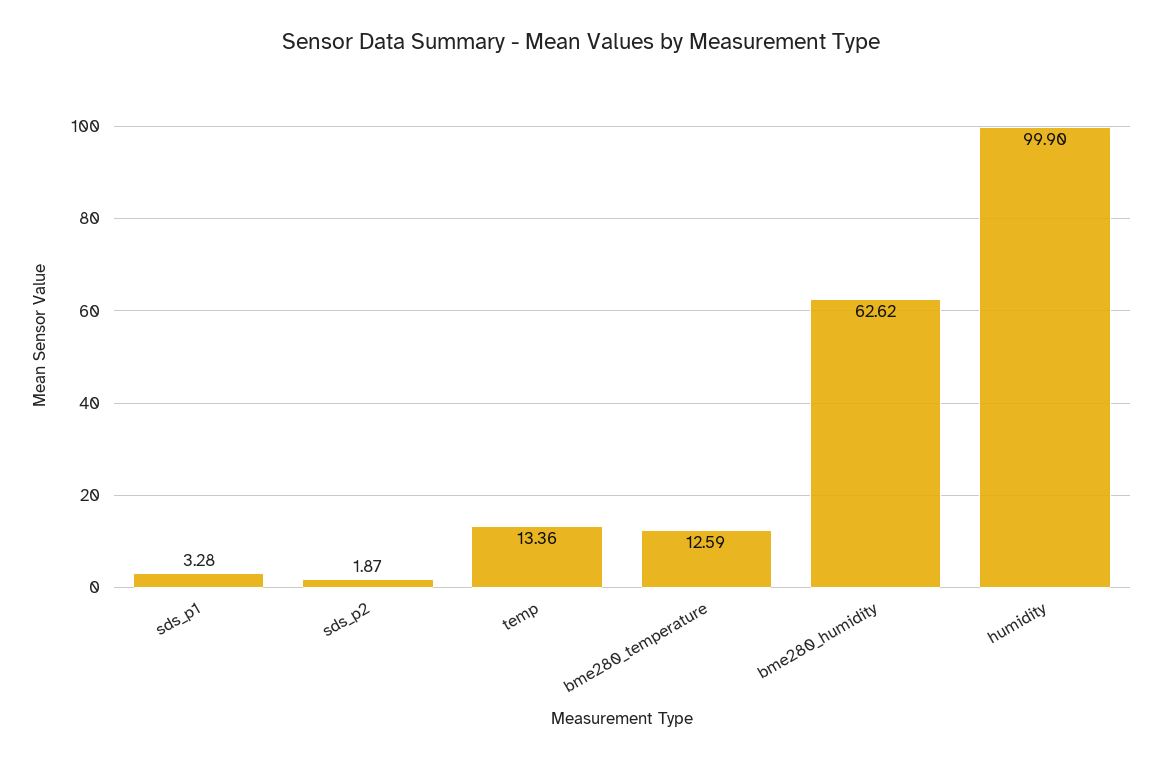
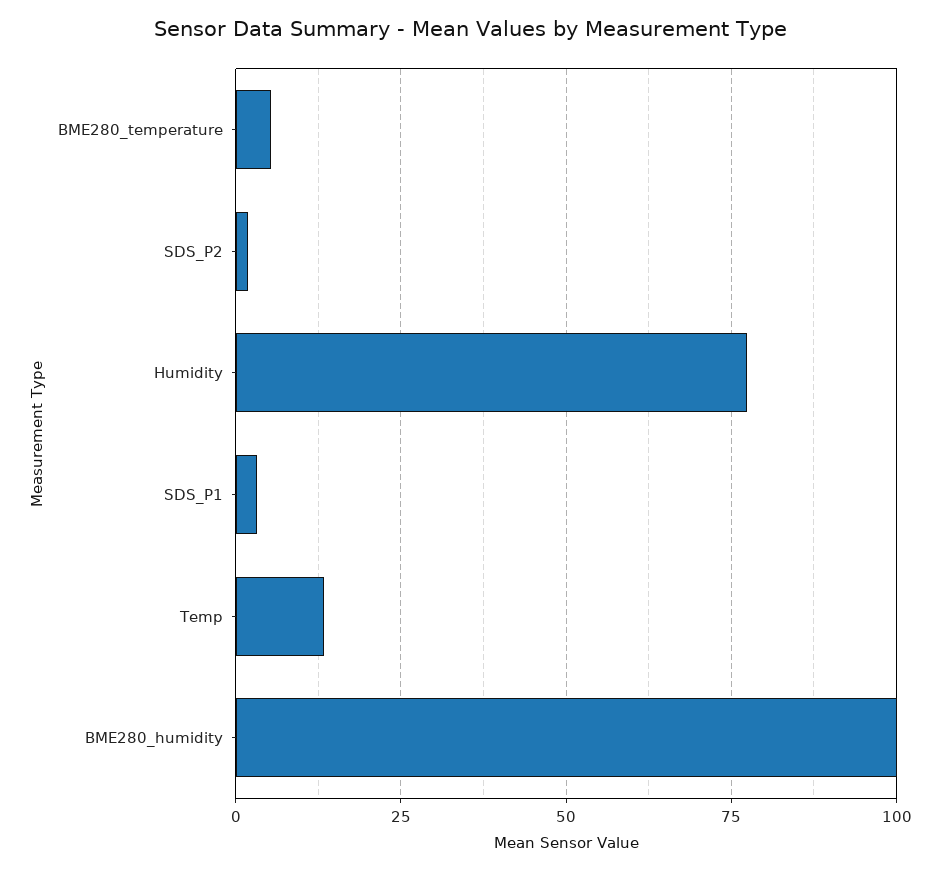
bme280_temperature: 12.59 -> 5
bme280_humidity: 62.62 -> 100
humidity: 99.9 -> 77.5

